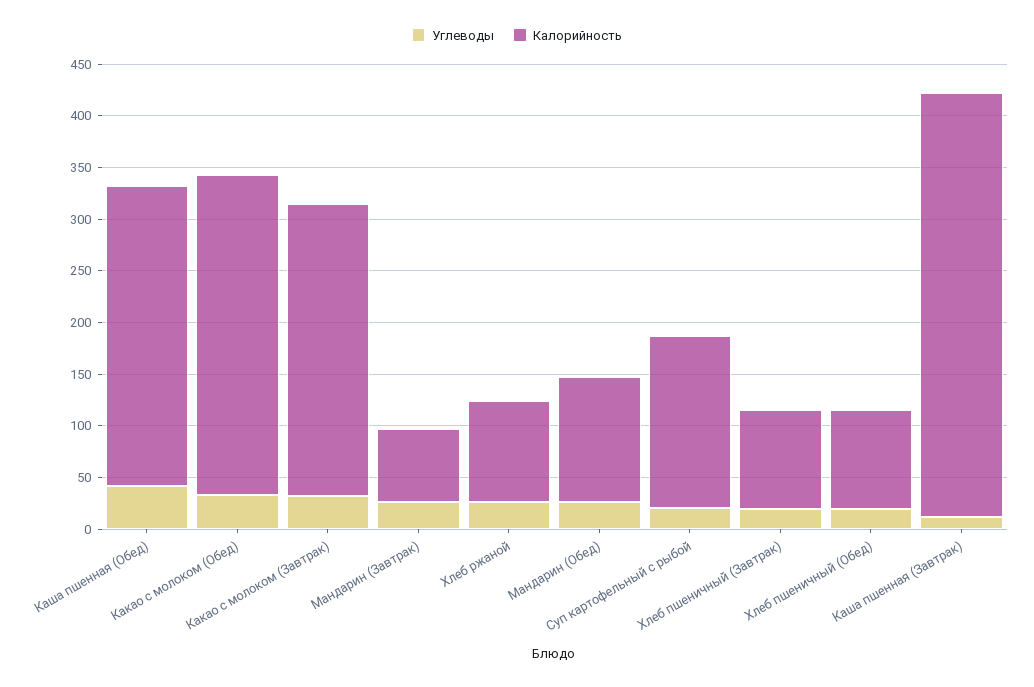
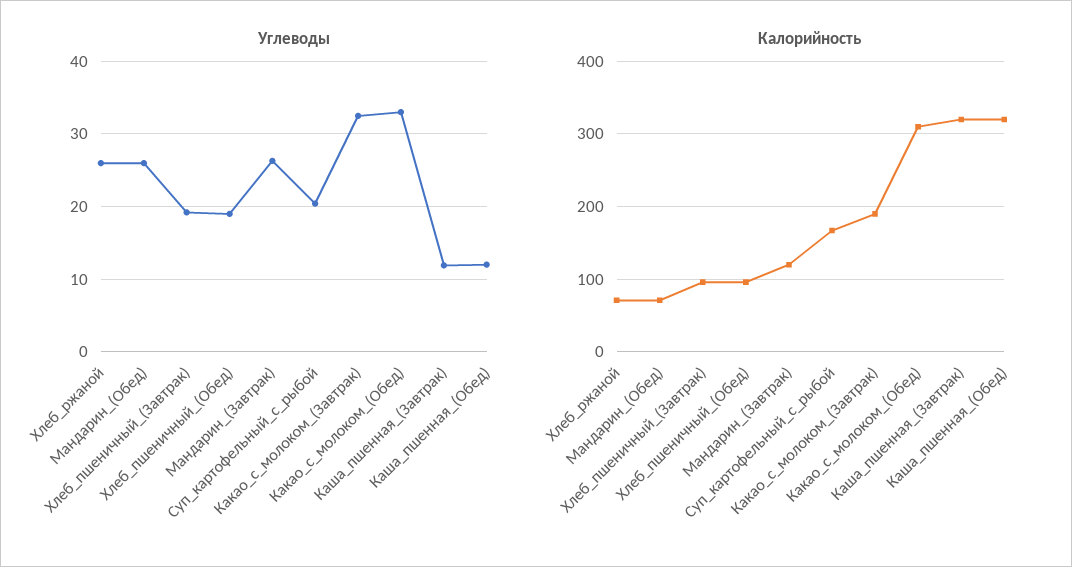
Углеводы, Каша пшенная (Обед): 40 -> 12
Калорийность, Каша пшенная (Обед): 290 -> 320
Калорийность, Какао с молоком (Завтрак): 280 -> 190
Калорийность, Мандарин (Завтрак): 70 -> 120
Калорийность, Хлеб ржаной: 100 -> 70
Калорийность, Мандарин (Обед): 120 -> 70
Калорийность, Каша пшенная (Завтрак): 410 -> 320

